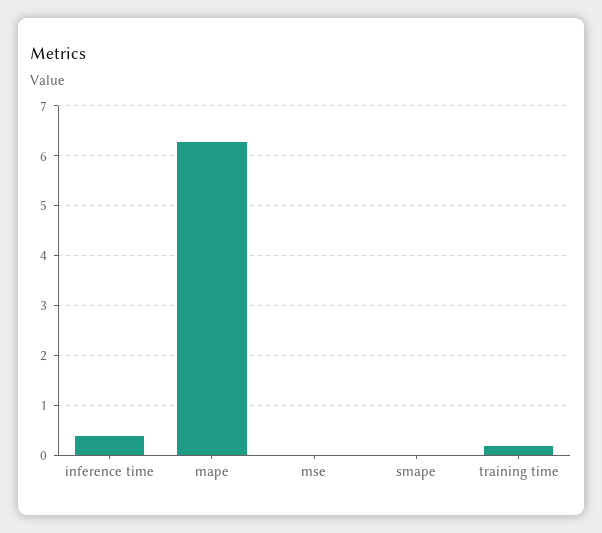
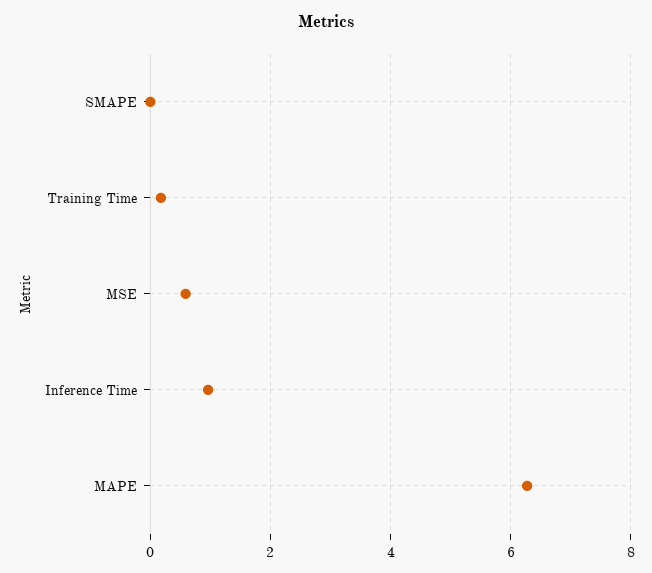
inference time: 0.4 -> 1
mse: 0 -> 0.6

